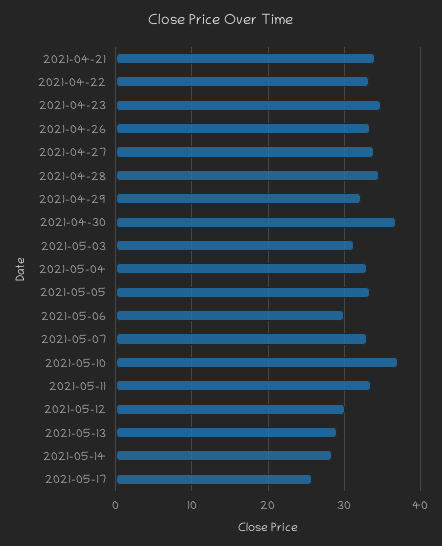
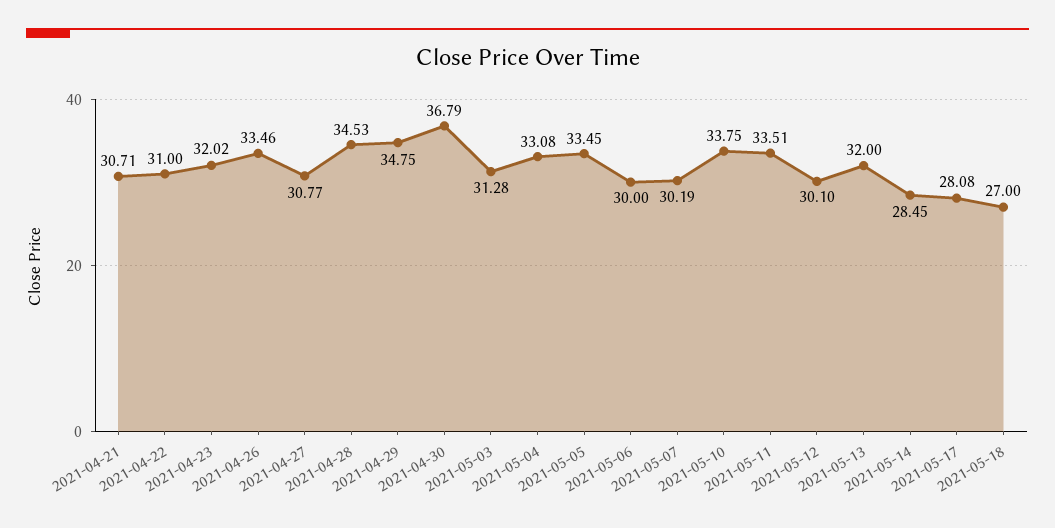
2021-04-21: 34 -> 30.71
2021-04-22: 33 -> 31
2021-04-23: 35 -> 32.02
2021-04-27: 34 -> 30.77
2021-04-29: 32 -> 34.75
2021-05-07: 33 -> 30.19
2021-05-10: 37 -> 33.75
2021-05-13: 29 -> 32
2021-05-17: 26 -> 28.08
2021-05-18: none -> 27

